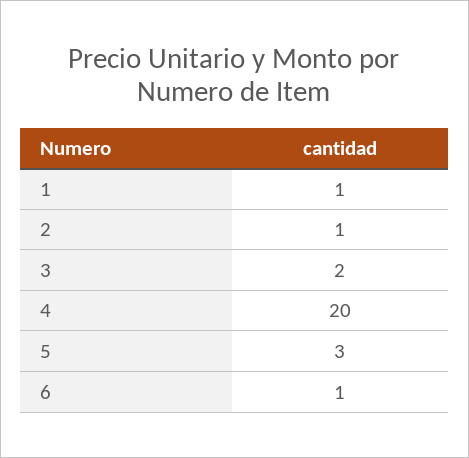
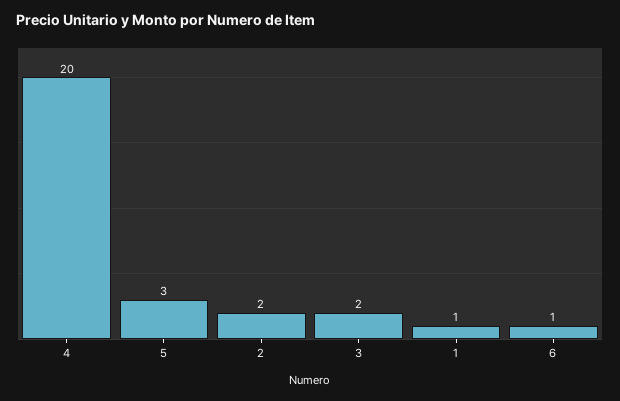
2: 1 -> 2

